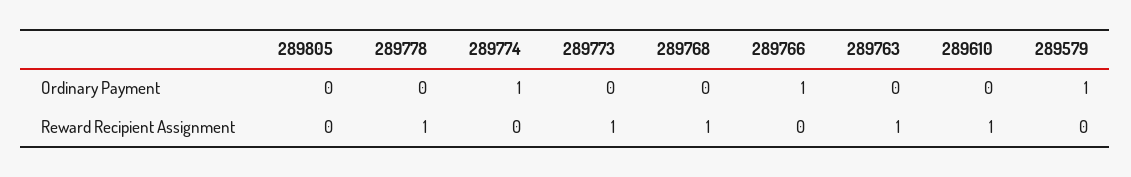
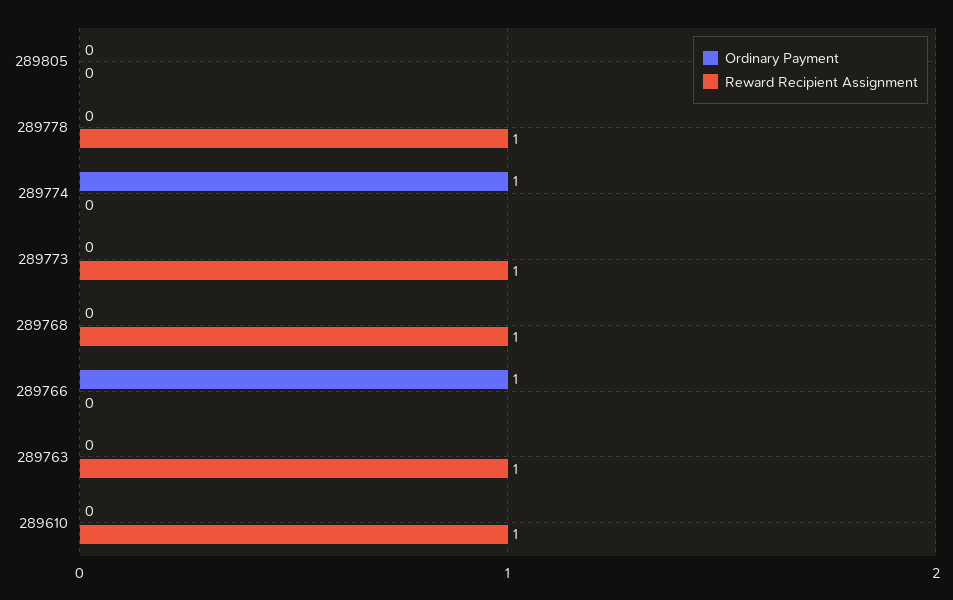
Ordinary Payment, 289579: 1 -> none
Reward Recipient Assignment, 289579: 0 -> none

